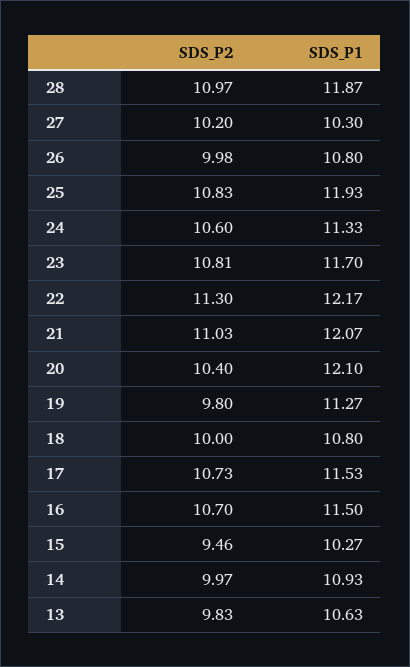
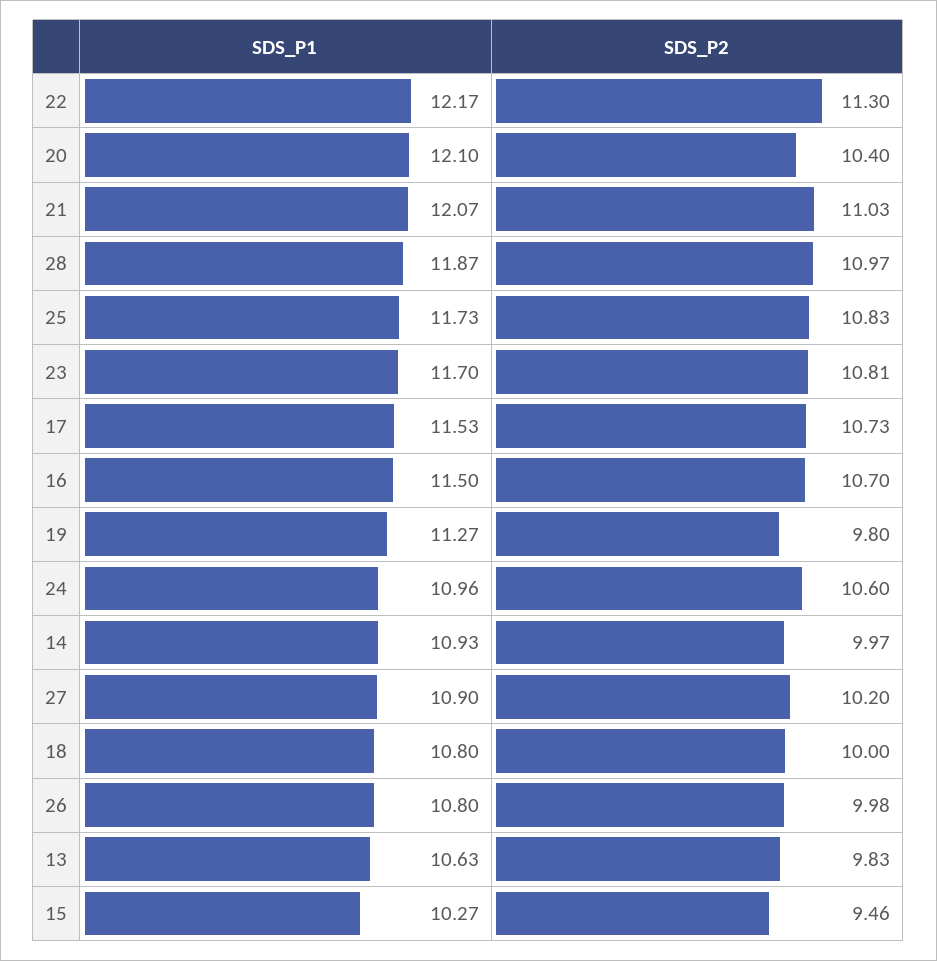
SDS_P1, 27: 10.3 -> 10.9
SDS_P1, 25: 11.93 -> 11.73
SDS_P1, 24: 11.33 -> 10.96

